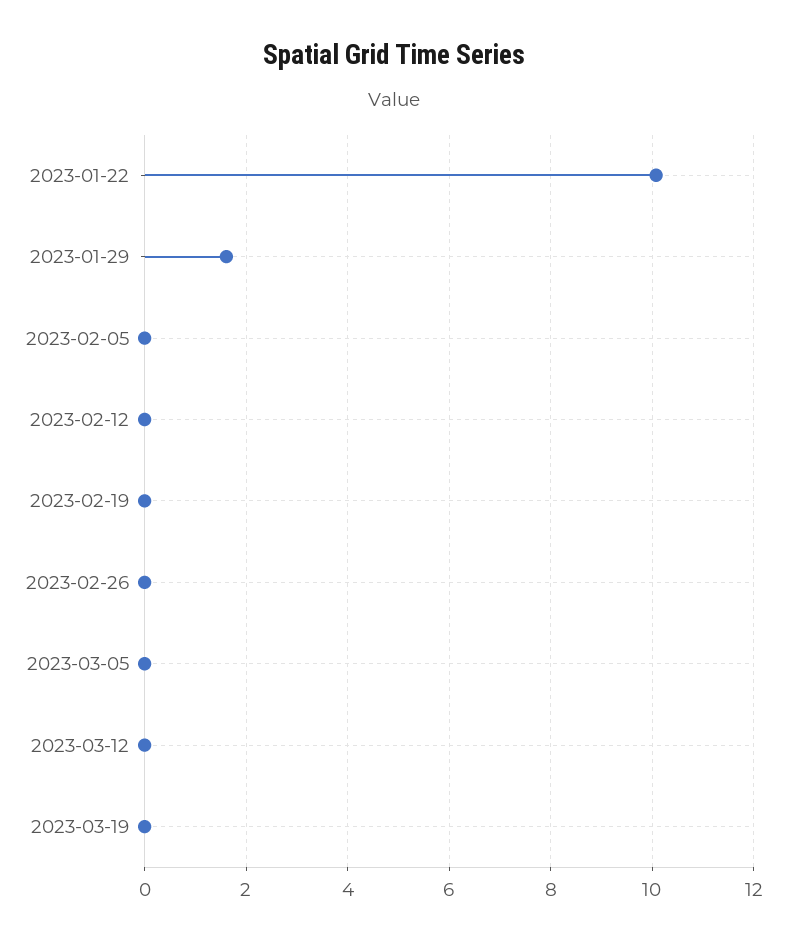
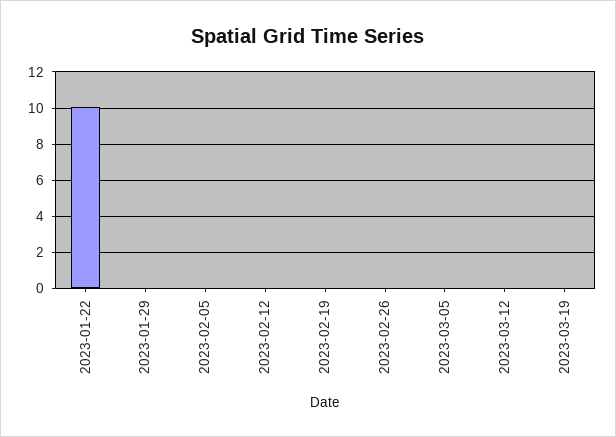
2023-01-29: 1.6 -> 0

